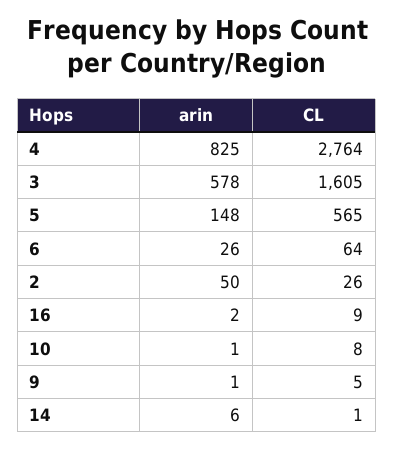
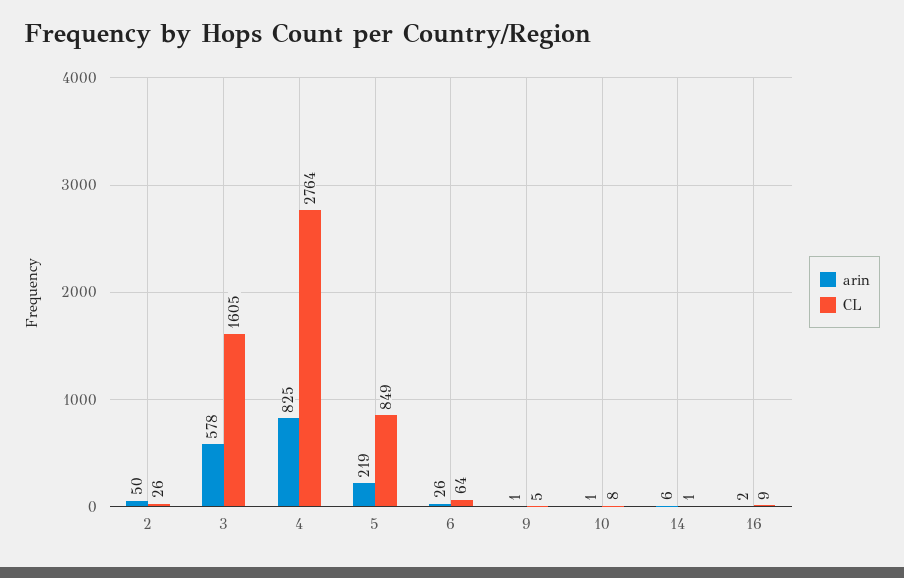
arin, 5: 148 -> 219
CL, 5: 565 -> 849

